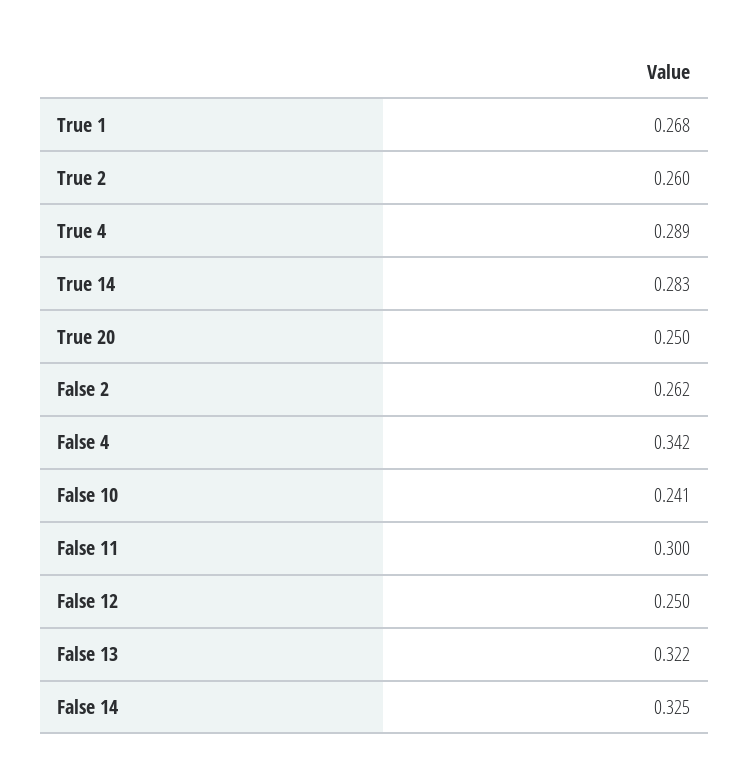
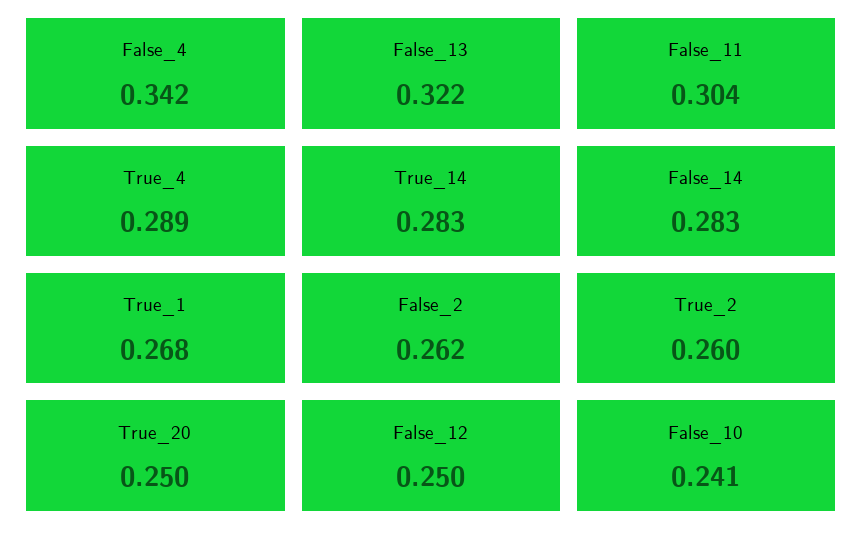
False 11: 0.3 -> 0.304
False 14: 0.325 -> 0.283

